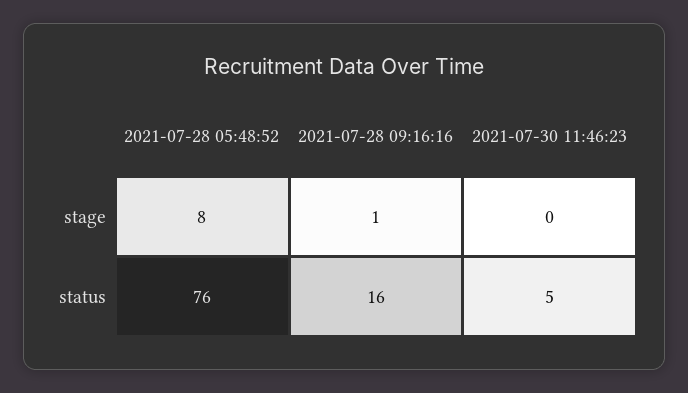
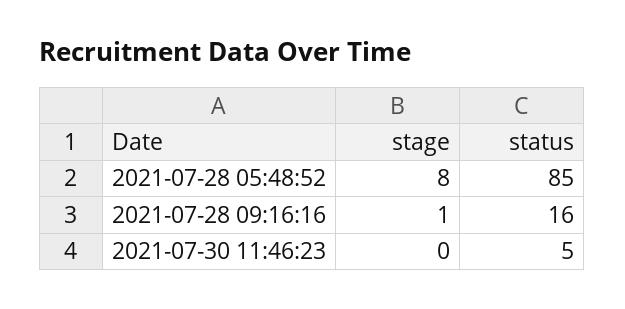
2021-07-28 05:48:52, status: 76 -> 85

